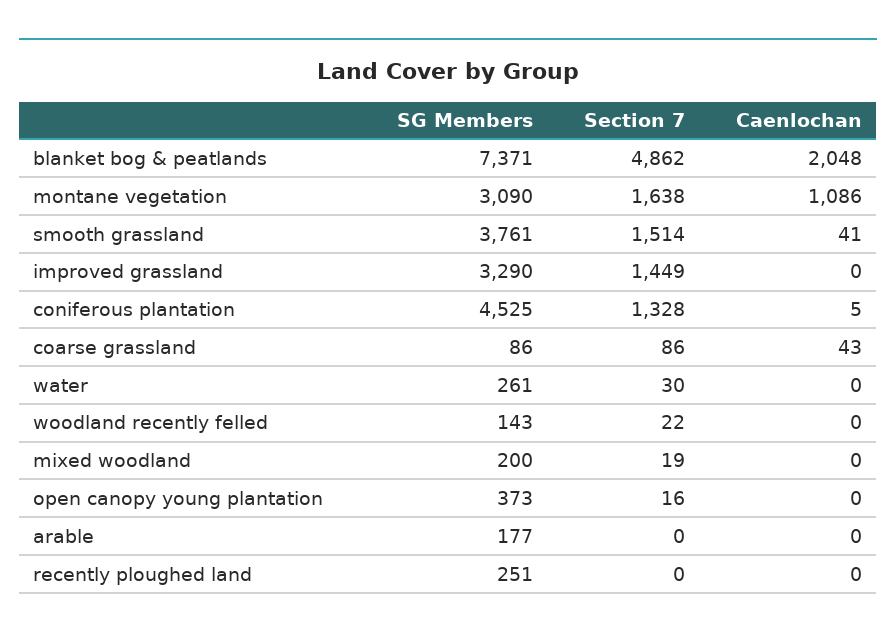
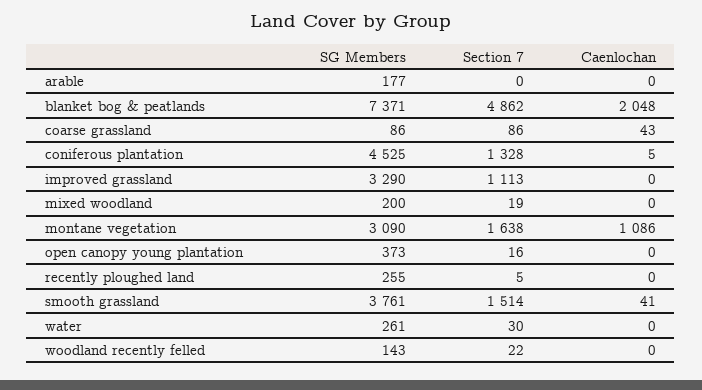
Section 7, improved grassland: 1449 -> 1113
SG Members, recently ploughed land: 251 -> 255
Section 7, recently ploughed land: 0 -> 5

